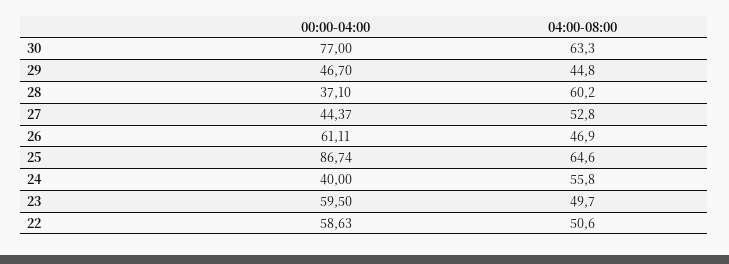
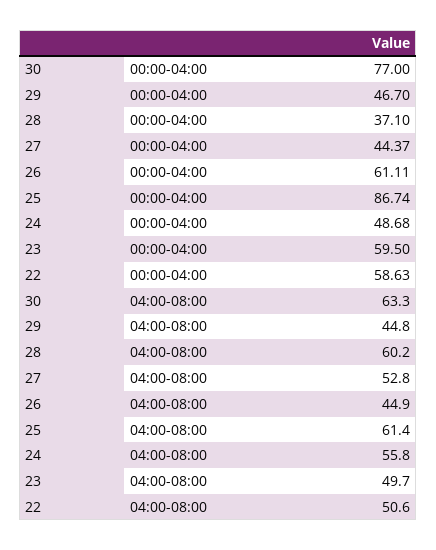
04:00-08:00, 26: 46.9 -> 44.9
04:00-08:00, 25: 64.6 -> 61.4
00:00-04:00, 24: 40 -> 48.68

